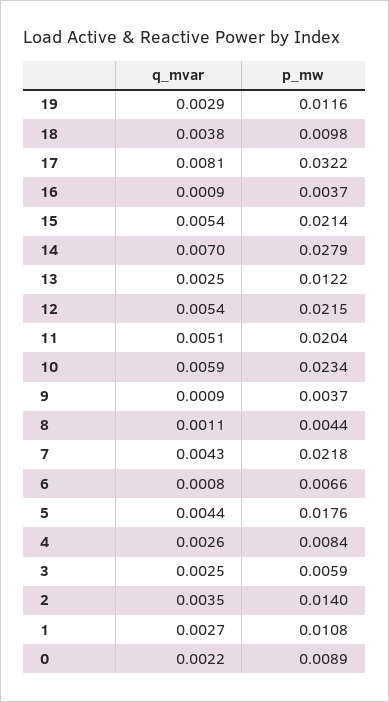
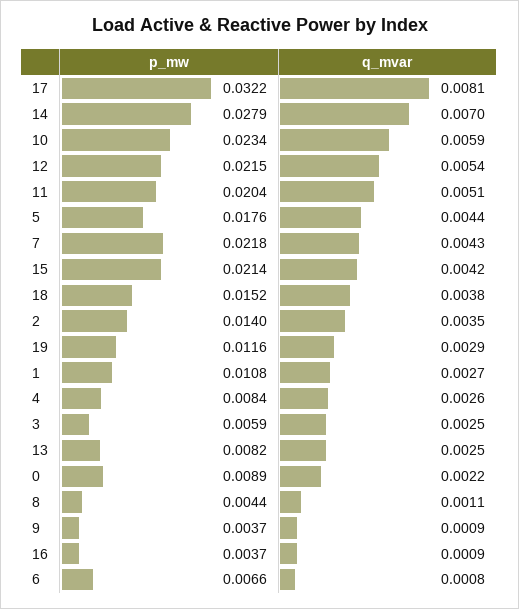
p_mw, 18: 0.0098 -> 0.0152
q_mvar, 15: 0.0054 -> 0.0042
p_mw, 13: 0.0122 -> 0.0082

